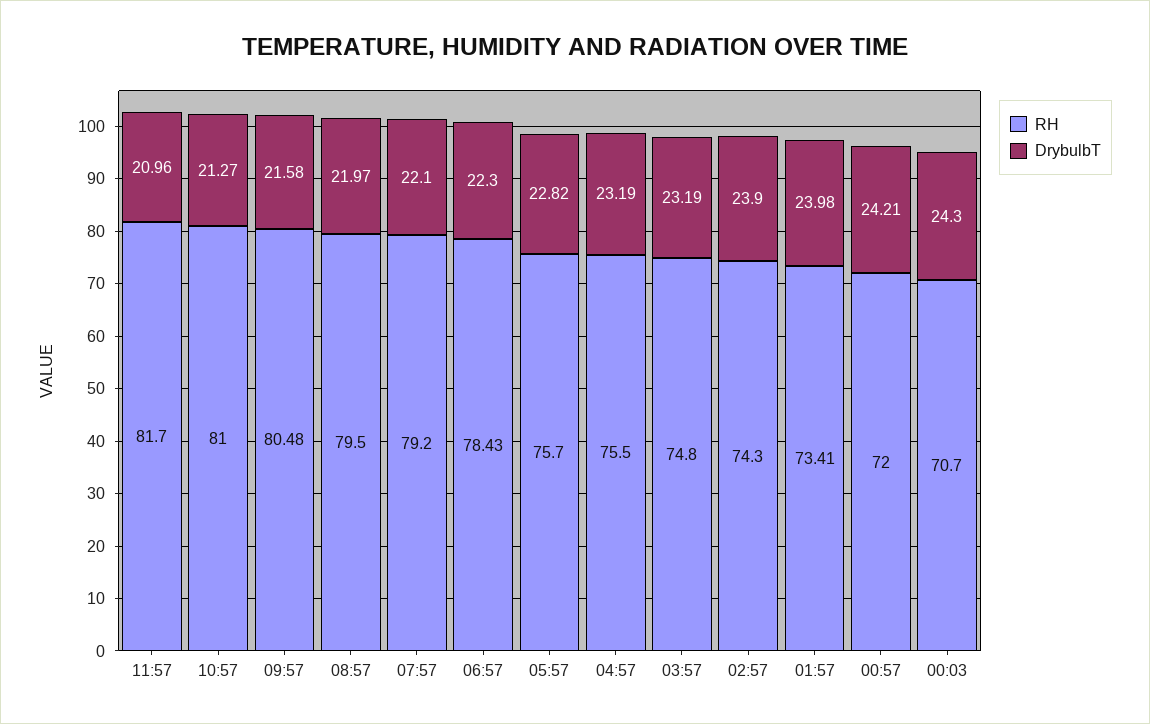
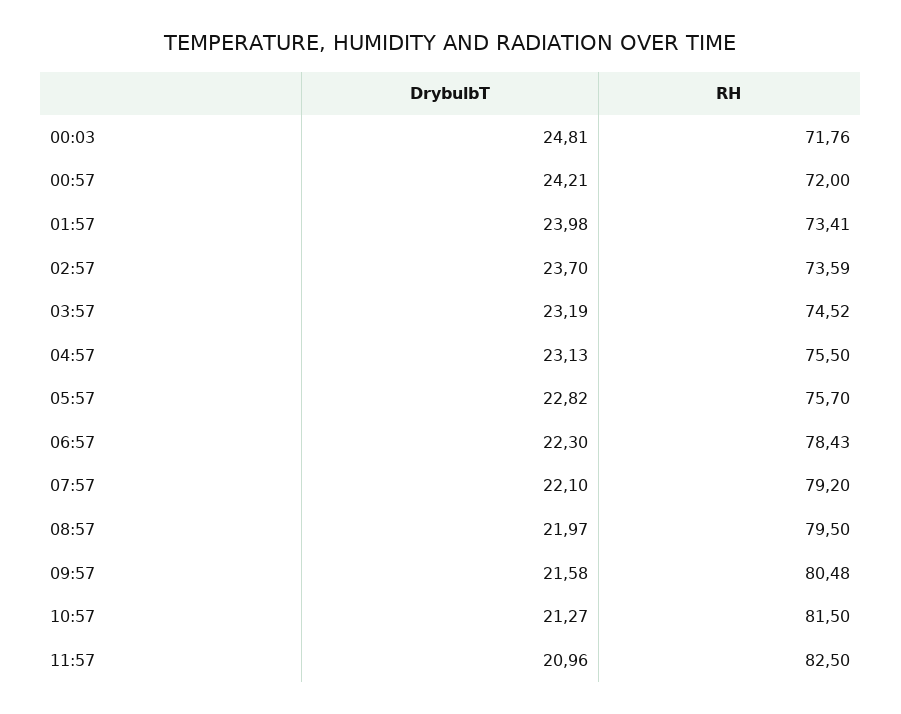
RH, 11:57: 81.7 -> 82.5
RH, 10:57: 81 -> 81.5
DrybulbT, 04:57: 23.19 -> 23.13
RH, 03:57: 74.8 -> 74.52
RH, 02:57: 74.3 -> 73.59
DrybulbT, 02:57: 23.9 -> 23.7
RH, 00:03: 70.7 -> 71.76
DrybulbT, 00:03: 24.3 -> 24.81

